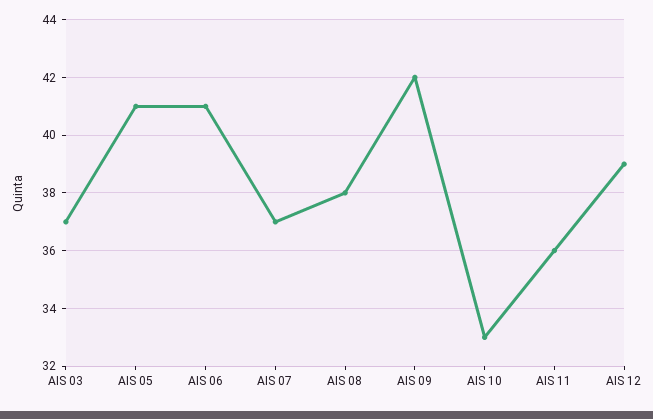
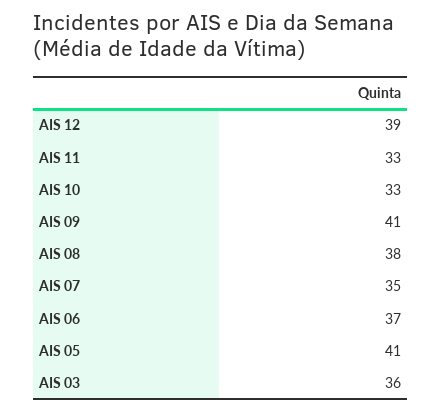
AIS 03: 37 -> 36
AIS 06: 41 -> 37
AIS 07: 37 -> 35
AIS 09: 42 -> 41
AIS 11: 36 -> 33

